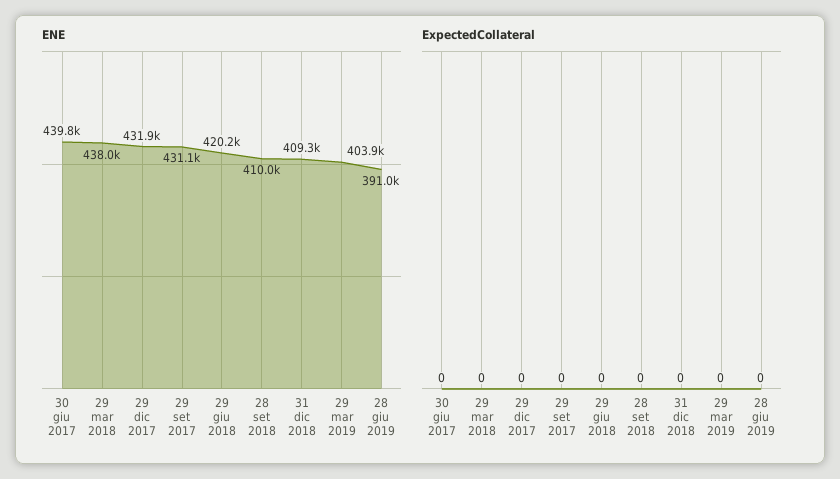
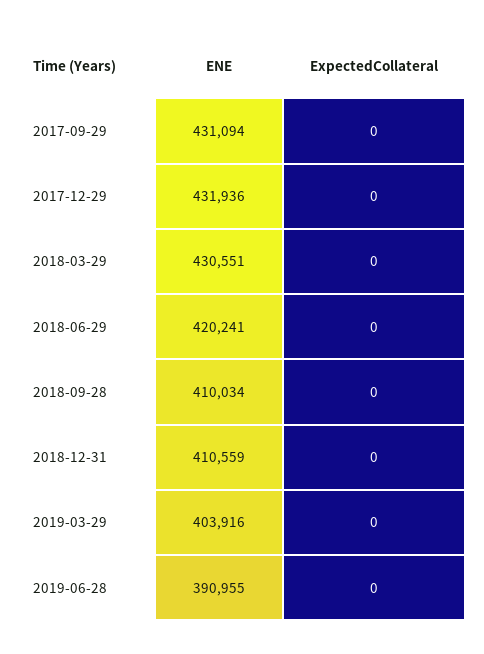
ENE, 30 giu 2017: 439800 -> none
ENE, 29 mar 2018: 438000 -> 430551
ENE, 31 dic 2018: 409300 -> 410559
ExpectedCollateral, 30 giu 2017: 0 -> none

